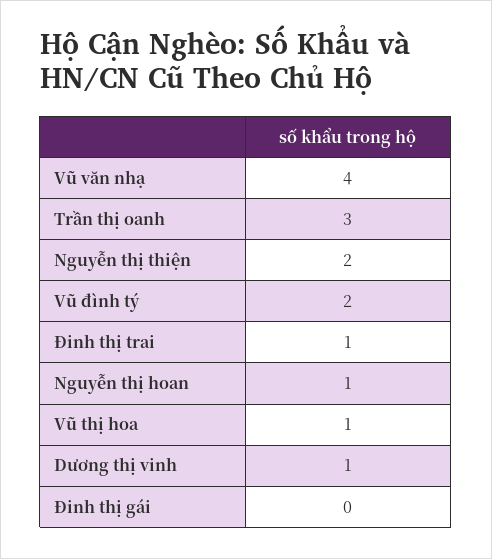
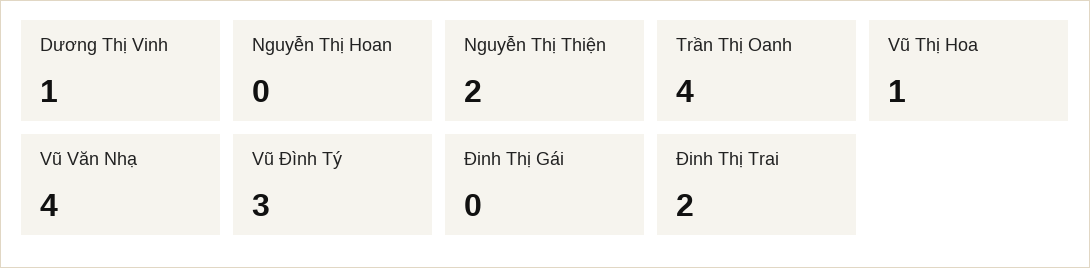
Trần thị oanh: 3 -> 4
Vũ đình tý: 2 -> 3
Đinh thị trai: 1 -> 2
Nguyễn thị hoan: 1 -> 0

